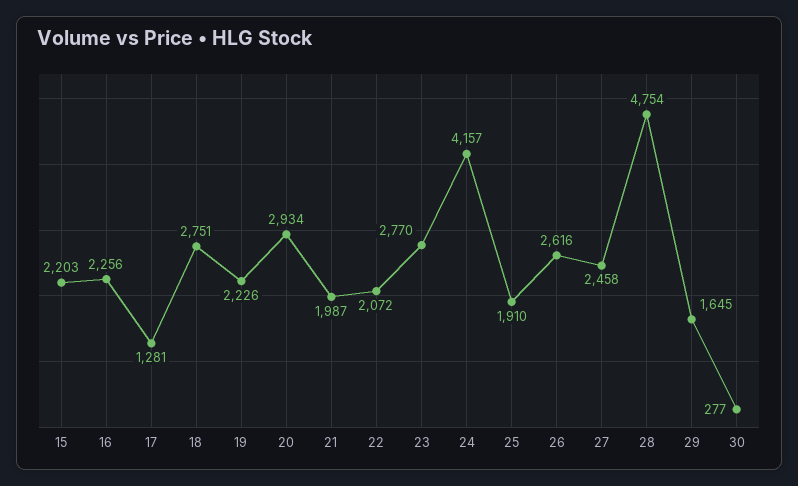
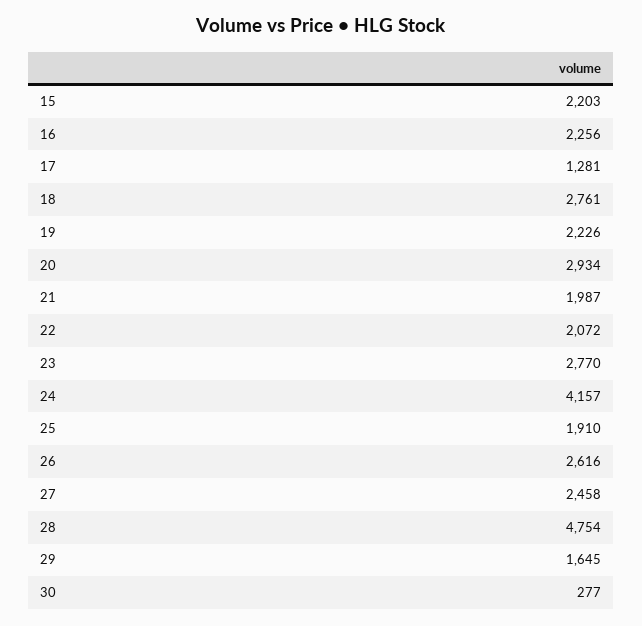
18: 2751 -> 2761

